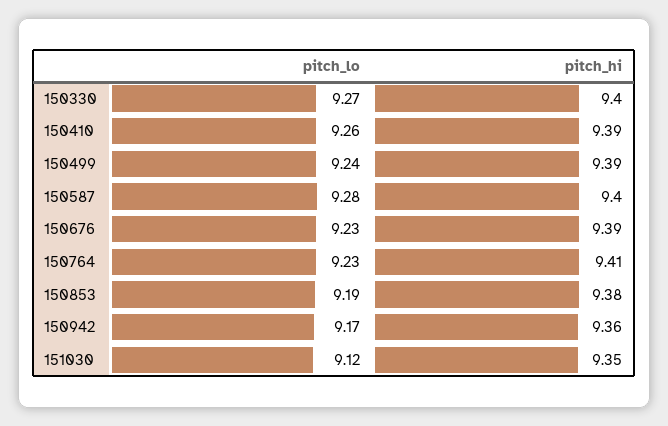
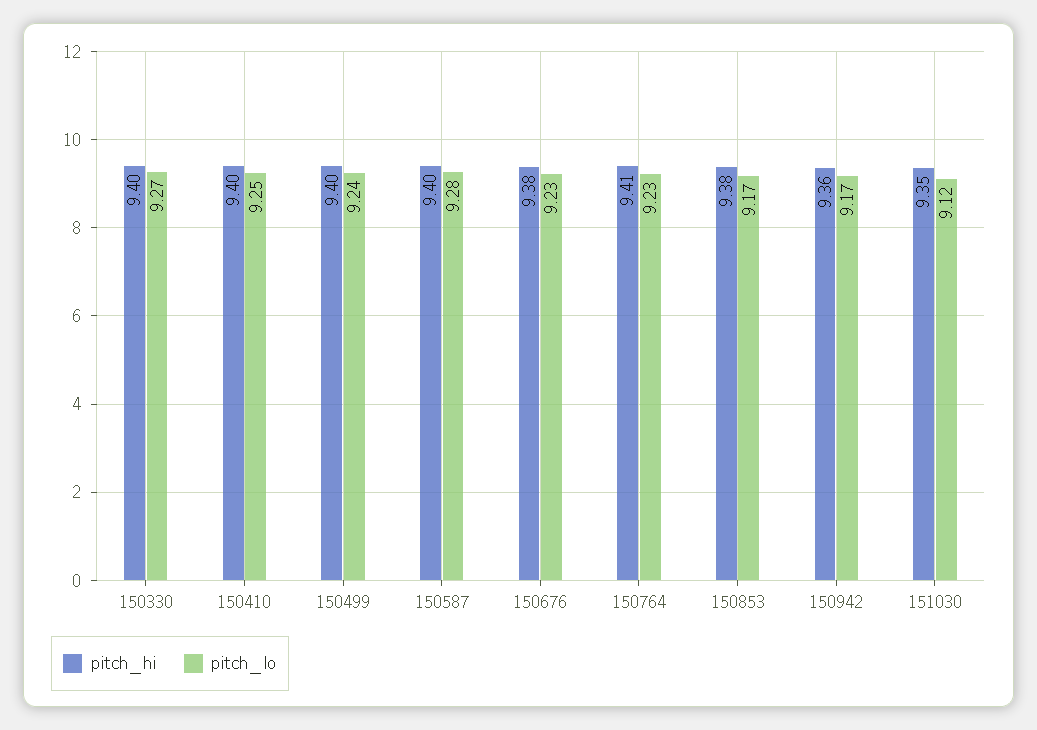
pitch_lo, 150410: 9.26 -> 9.25
pitch_hi, 150410: 9.39 -> 9.4
pitch_hi, 150499: 9.39 -> 9.4
pitch_hi, 150676: 9.39 -> 9.38
pitch_lo, 150853: 9.19 -> 9.17

